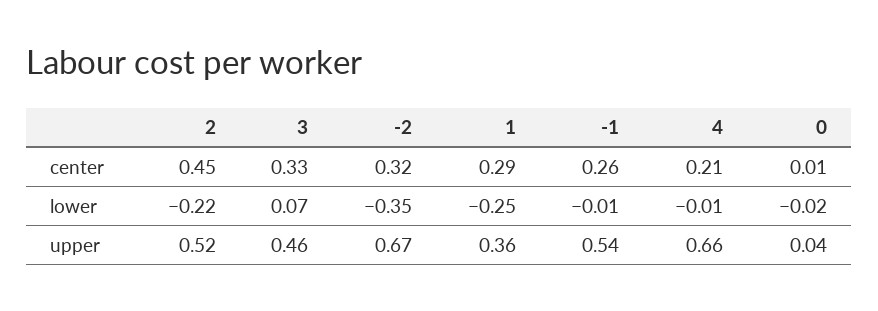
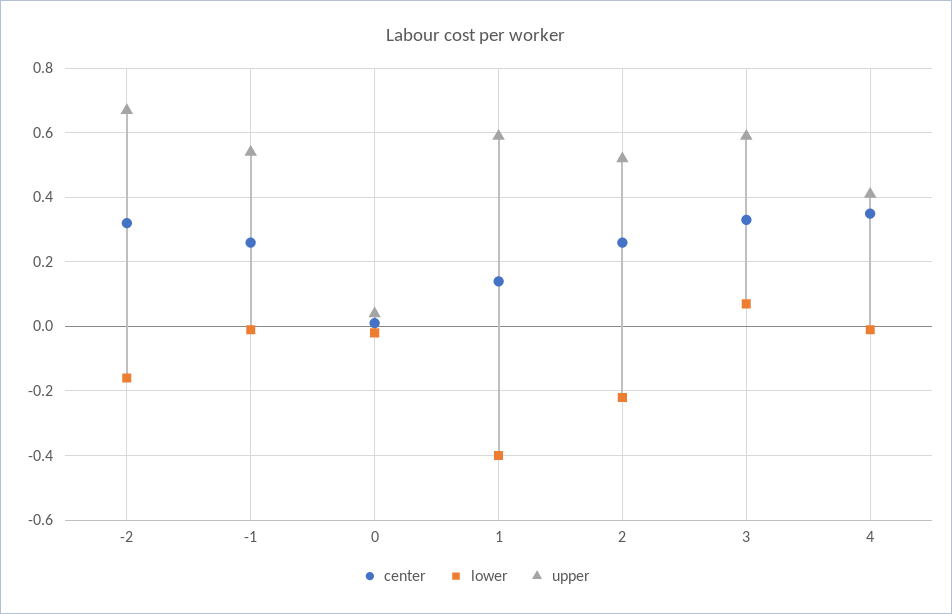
center, 2: 0.45 -> 0.25
center, 1: 0.29 -> 0.15
center, 4: 0.21 -> 0.35
lower, -2: -0.35 -> -0.15
lower, 1: -0.25 -> -0.4
upper, 3: 0.46 -> 0.6
upper, 1: 0.36 -> 0.6
upper, 4: 0.66 -> 0.4

